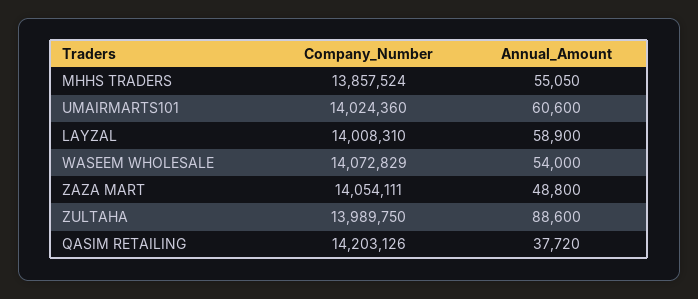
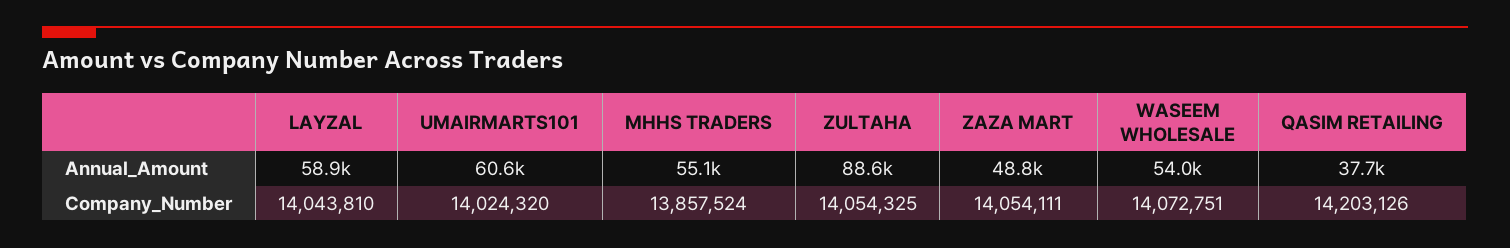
Company_Number, UMAIRMARTS101: 14024360 -> 14024320
Company_Number, LAYZAL: 14008310 -> 14043810
Company_Number, WASEEM WHOLESALE: 14072829 -> 14072751
Company_Number, ZULTAHA: 13989750 -> 14054325

